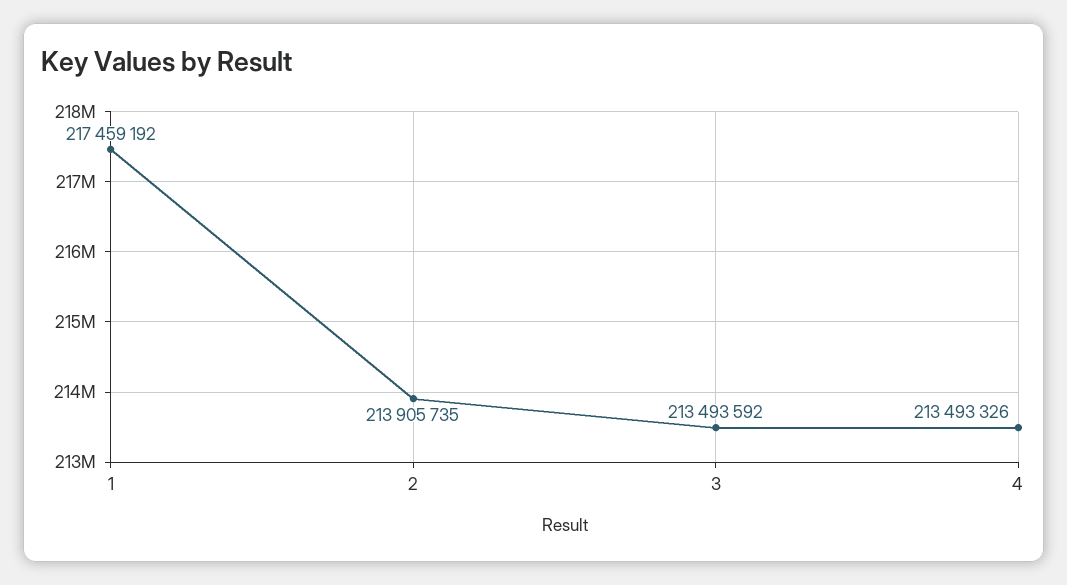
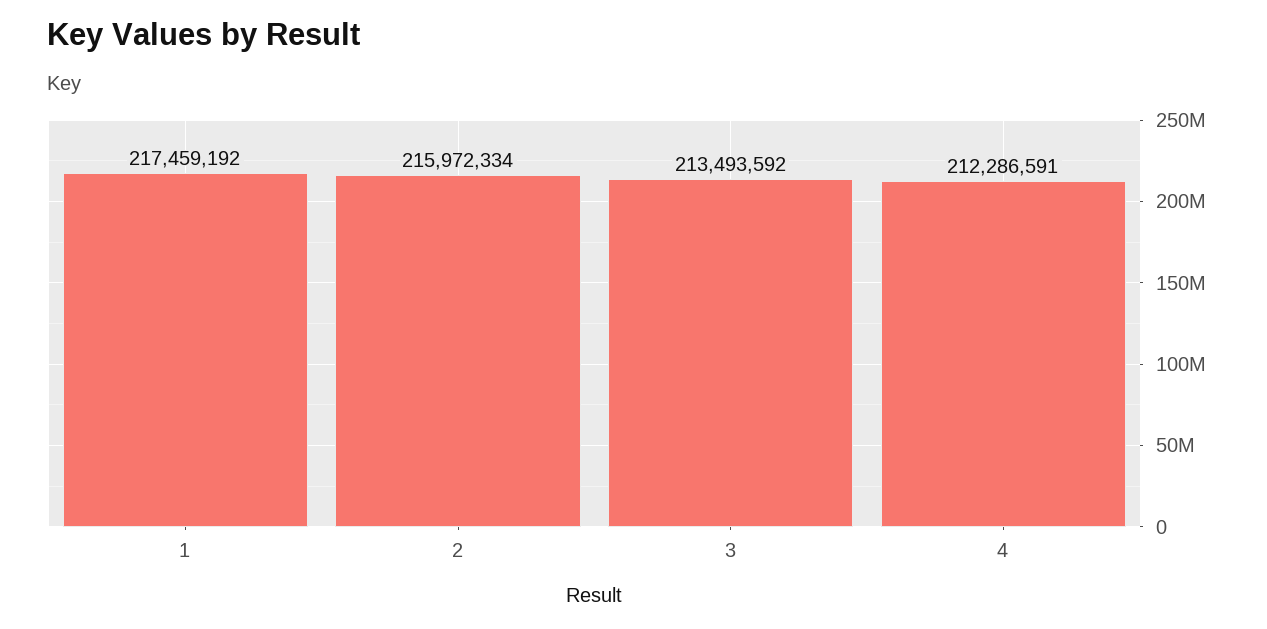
2: 213905735 -> 215972334
4: 213493326 -> 212286591

